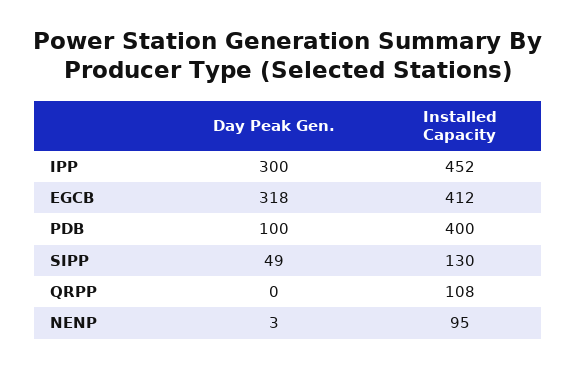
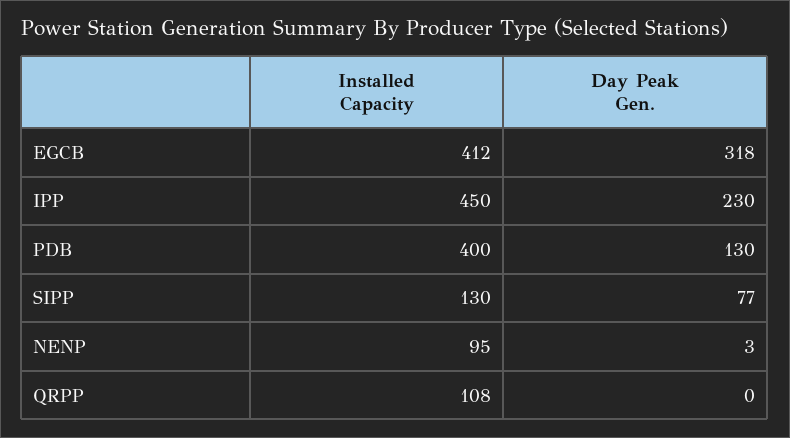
Day Peak Gen., IPP: 300 -> 230
Installed Capacity, IPP: 452 -> 450
Day Peak Gen., PDB: 100 -> 130
Day Peak Gen., SIPP: 49 -> 77

